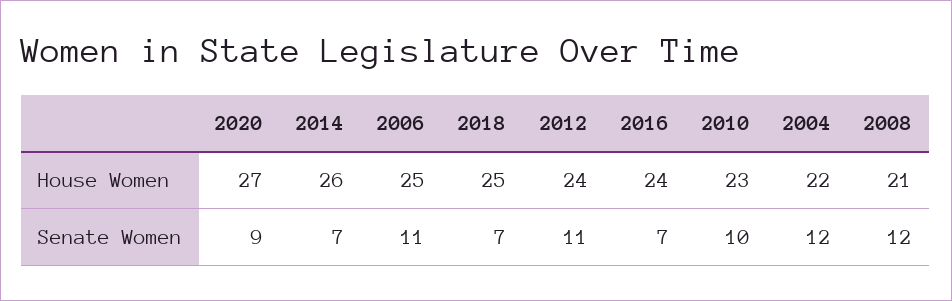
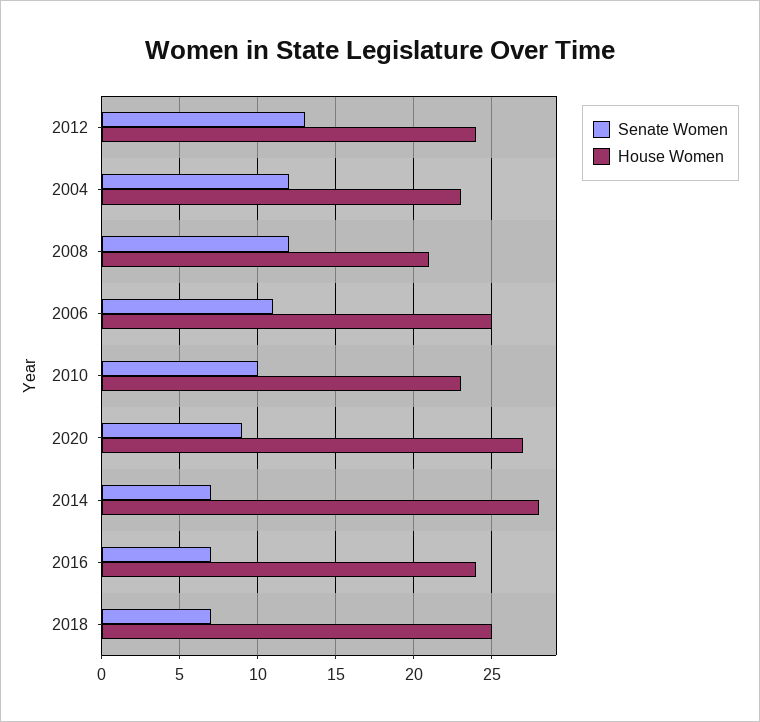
House Women, 2014: 26 -> 28
House Women, 2004: 22 -> 23
Senate Women, 2012: 11 -> 13

